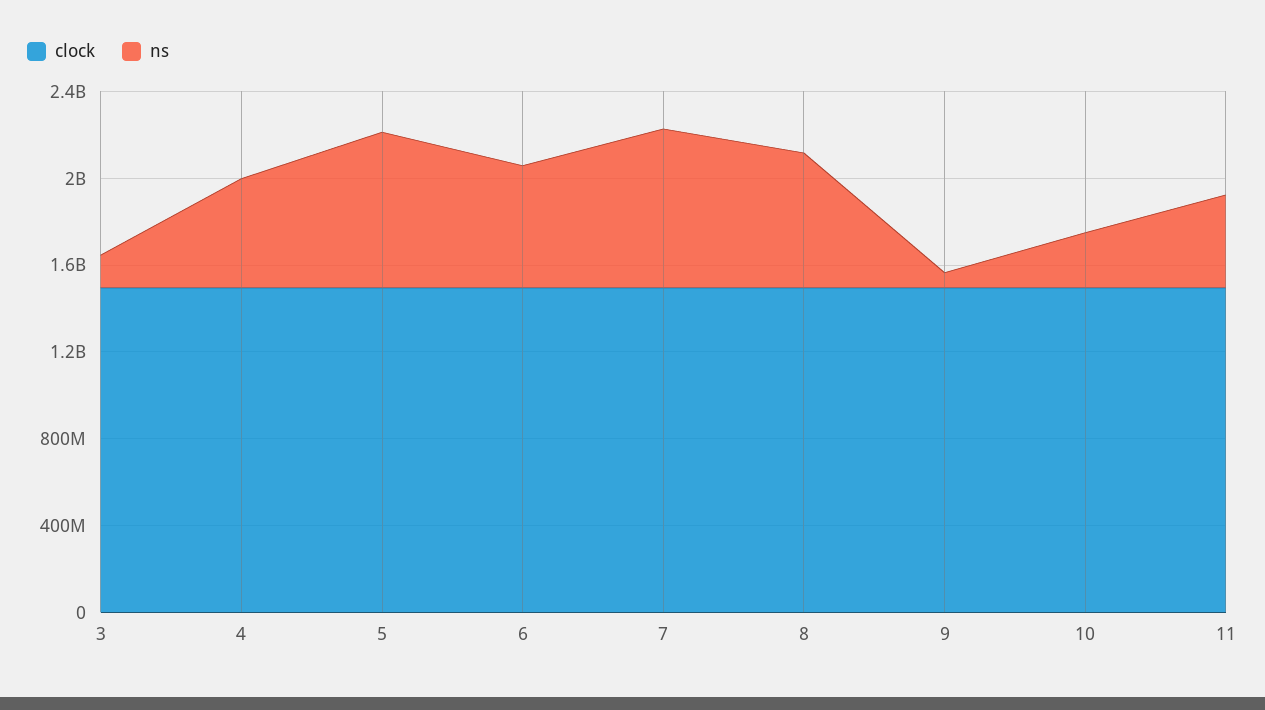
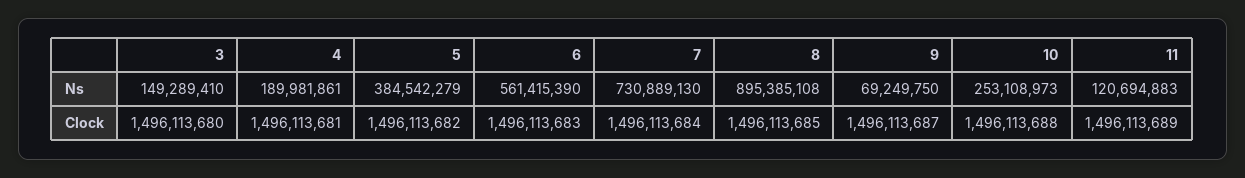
ns, 4: 500000000 -> 189981861
ns, 5: 700000000 -> 384542279
ns, 8: 600000000 -> 895385108
ns, 11: 400000000 -> 120694883

